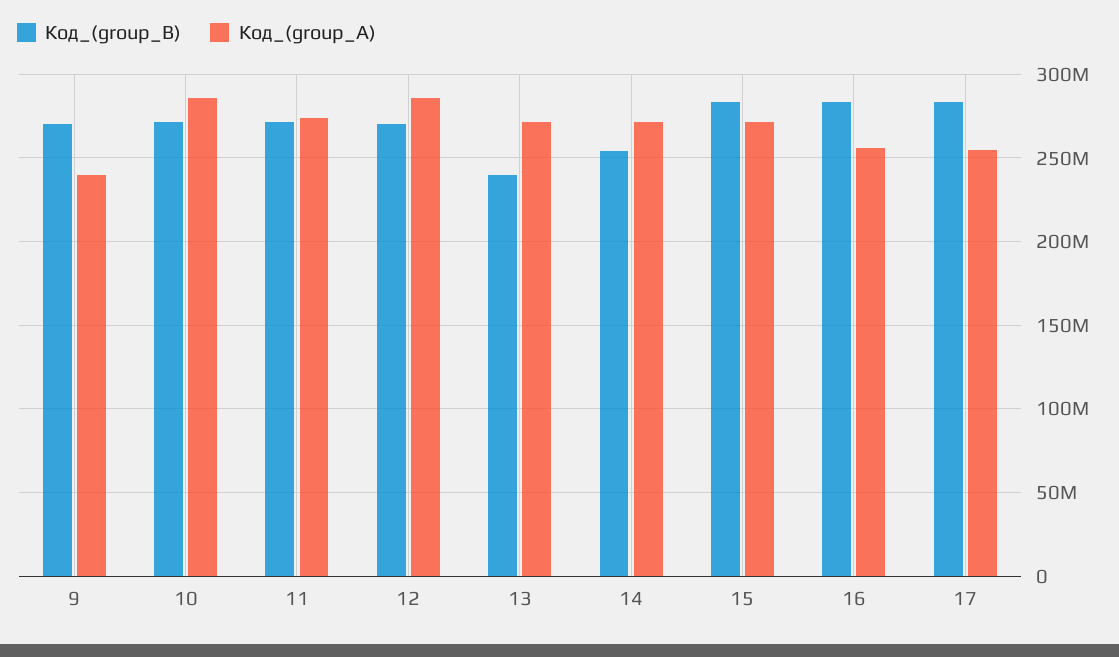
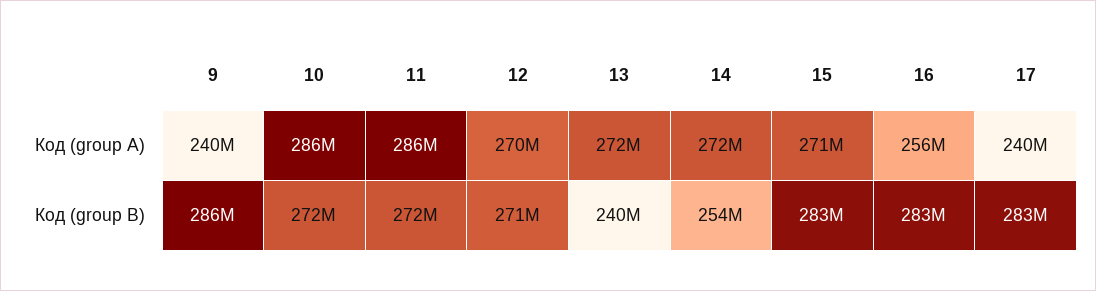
Код_(group_B), 9: 270000000 -> 286000000
Код_(group_A), 11: 275000000 -> 286000000
Код_(group_A), 12: 285000000 -> 270000000
Код_(group_A), 17: 255000000 -> 240000000

